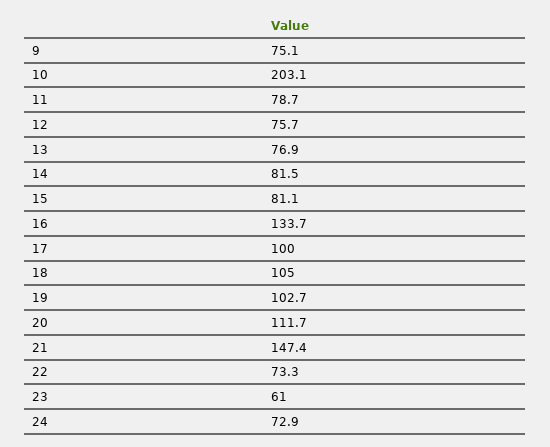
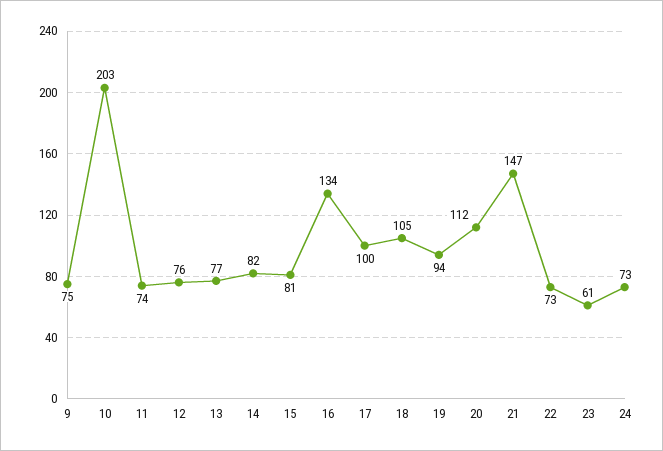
11: 78.7 -> 74
19: 102.7 -> 94

